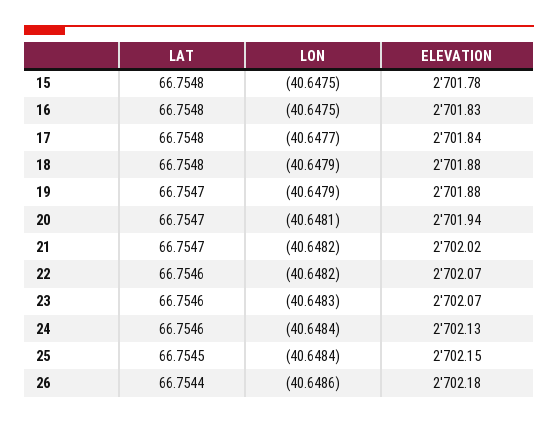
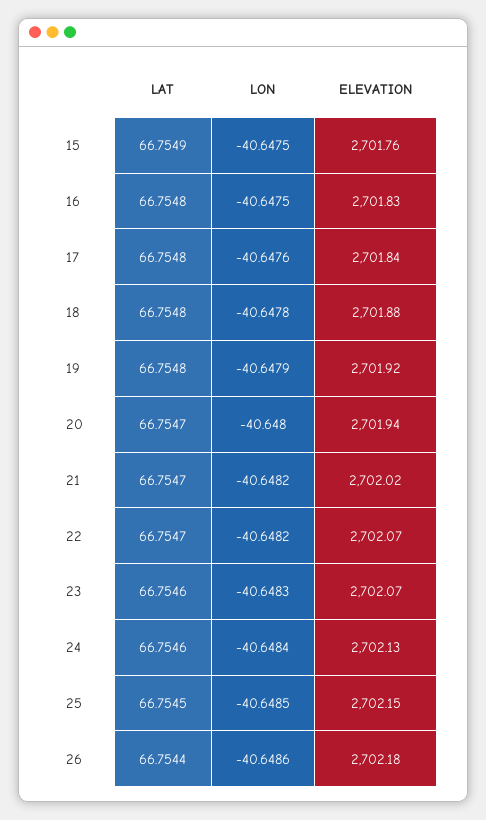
LAT, 15: 66.7548 -> 66.7549
ELEVATION, 15: 2701.78 -> 2701.76
LON, 17: -40.6477 -> -40.6476
LON, 18: -40.6479 -> -40.6478
LAT, 19: 66.7547 -> 66.7548
ELEVATION, 19: 2701.88 -> 2701.92
LON, 20: -40.6481 -> -40.648
LAT, 22: 66.7546 -> 66.7547
LON, 25: -40.6484 -> -40.6485

